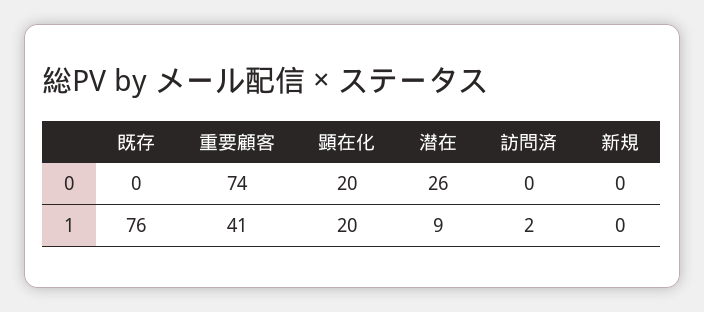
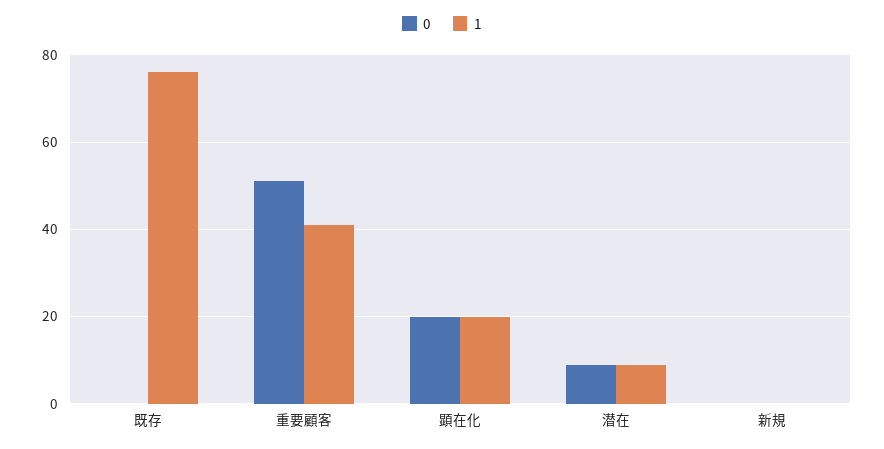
0, 重要顧客: 74 -> 50
0, 潜在: 26 -> 10
0, 訪問済: 0 -> none
1, 訪問済: 2 -> none

